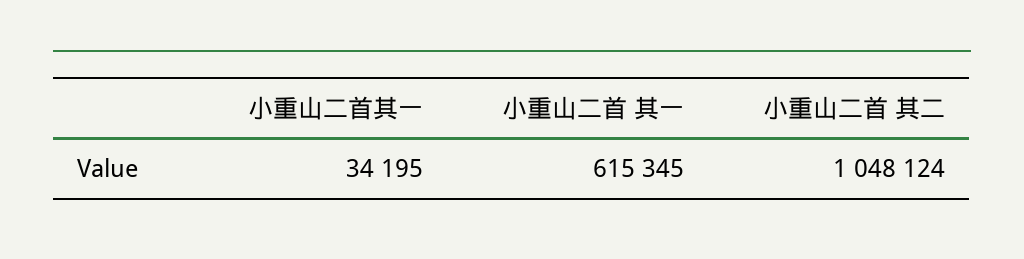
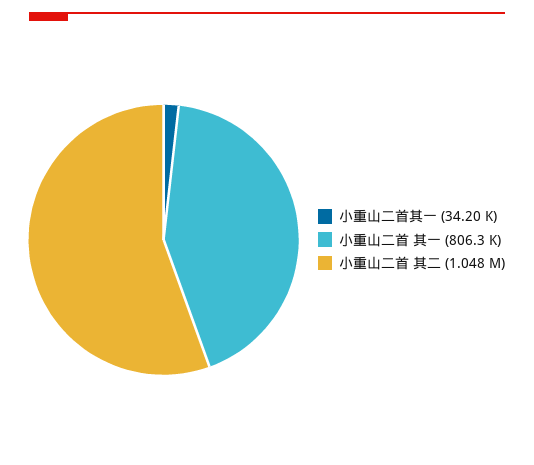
小重山二首 其一: 615345 -> 806300

